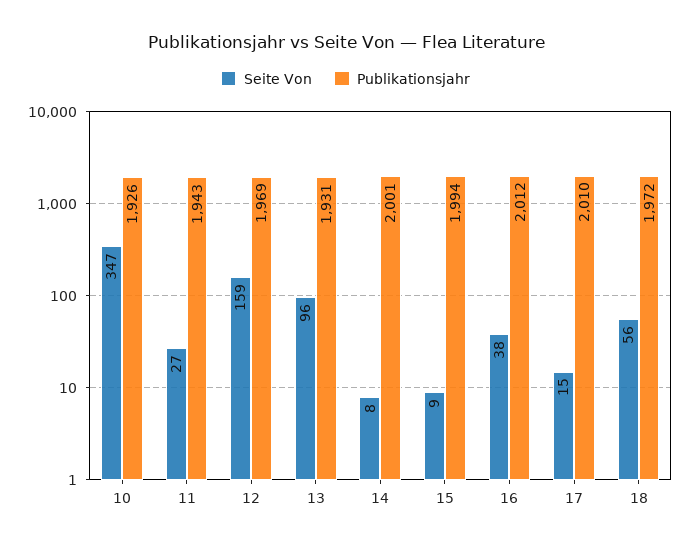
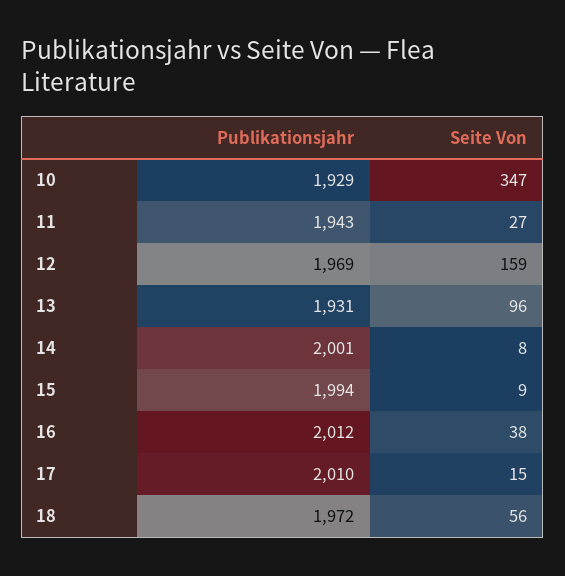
Publikationsjahr, 10: 1926 -> 1929

